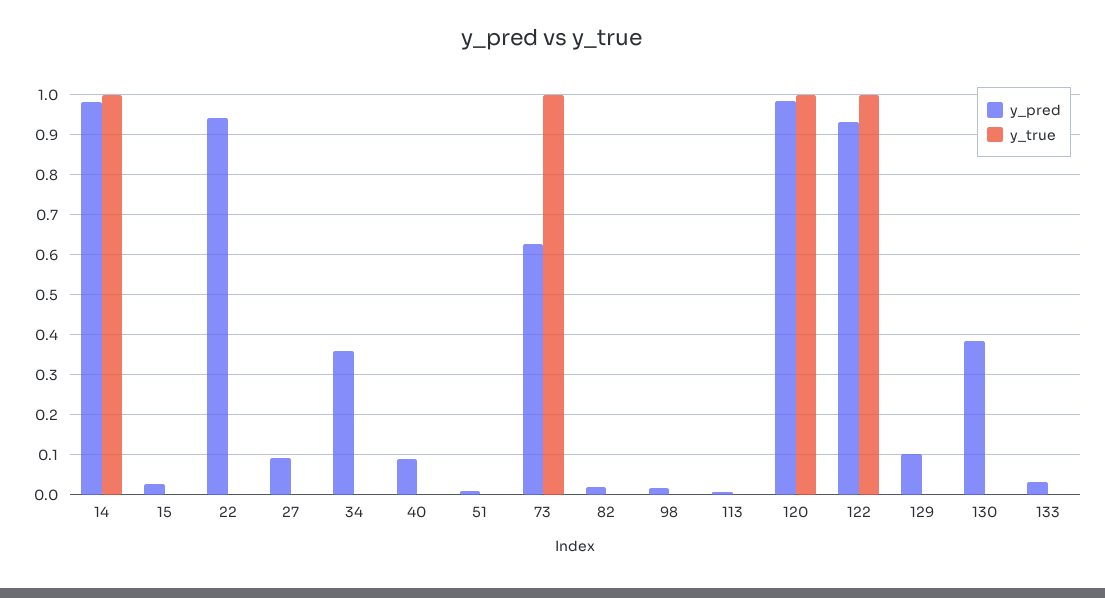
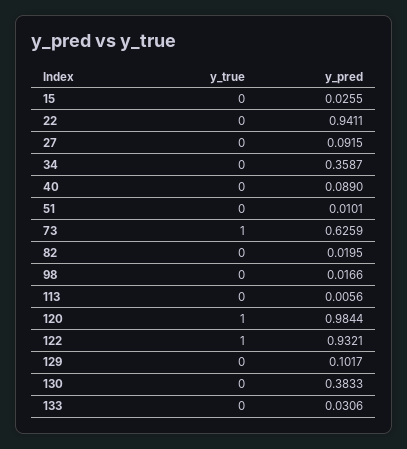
y_pred, 14: 0.98 -> none
y_true, 14: 1 -> none

